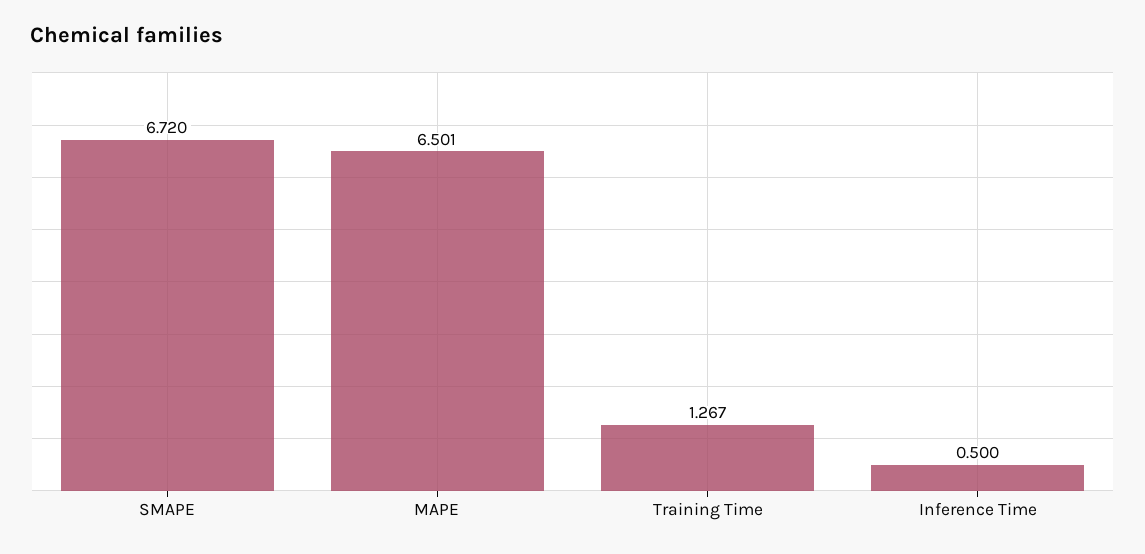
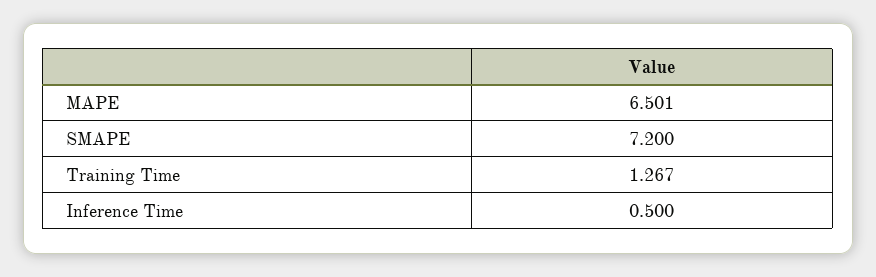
SMAPE: 6.72 -> 7.2

